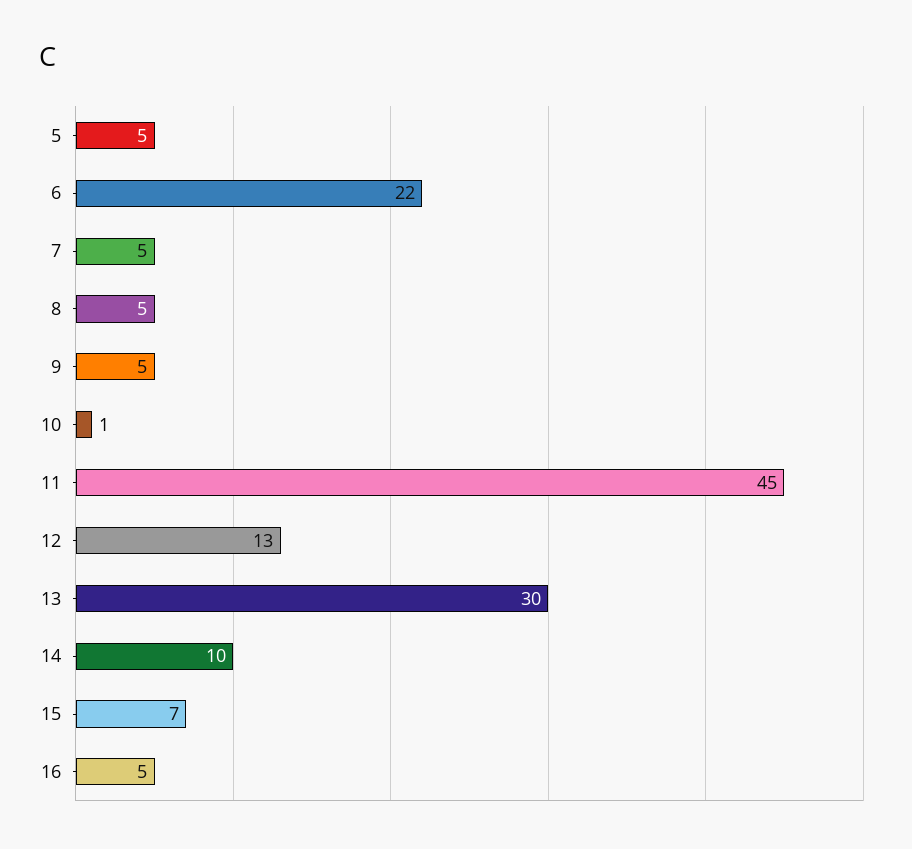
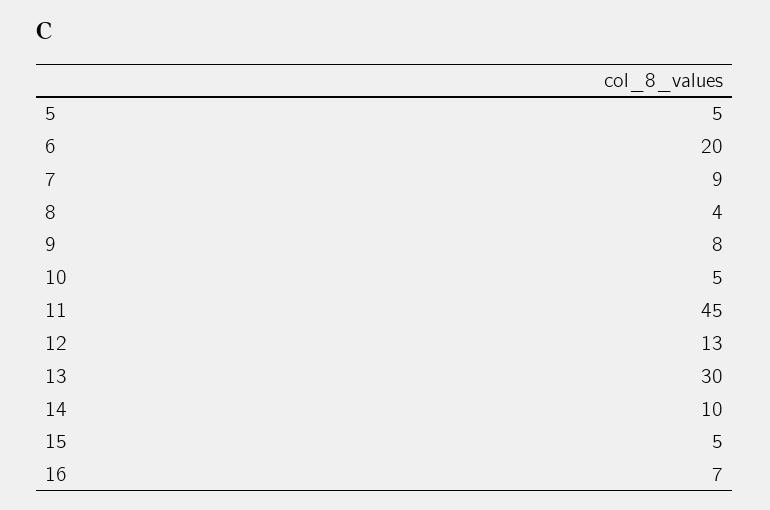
6: 22 -> 20
7: 5 -> 9
8: 5 -> 4
9: 5 -> 8
10: 1 -> 5
15: 7 -> 5
16: 5 -> 7

